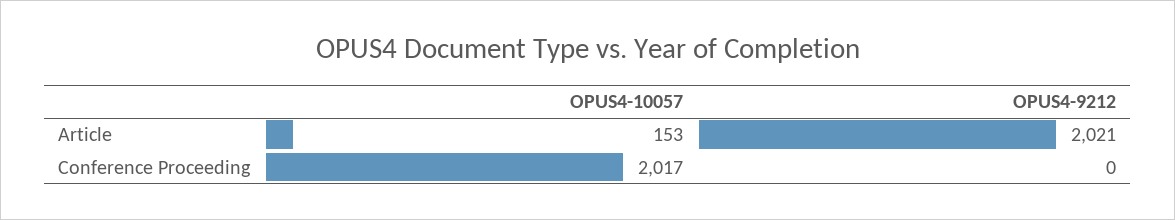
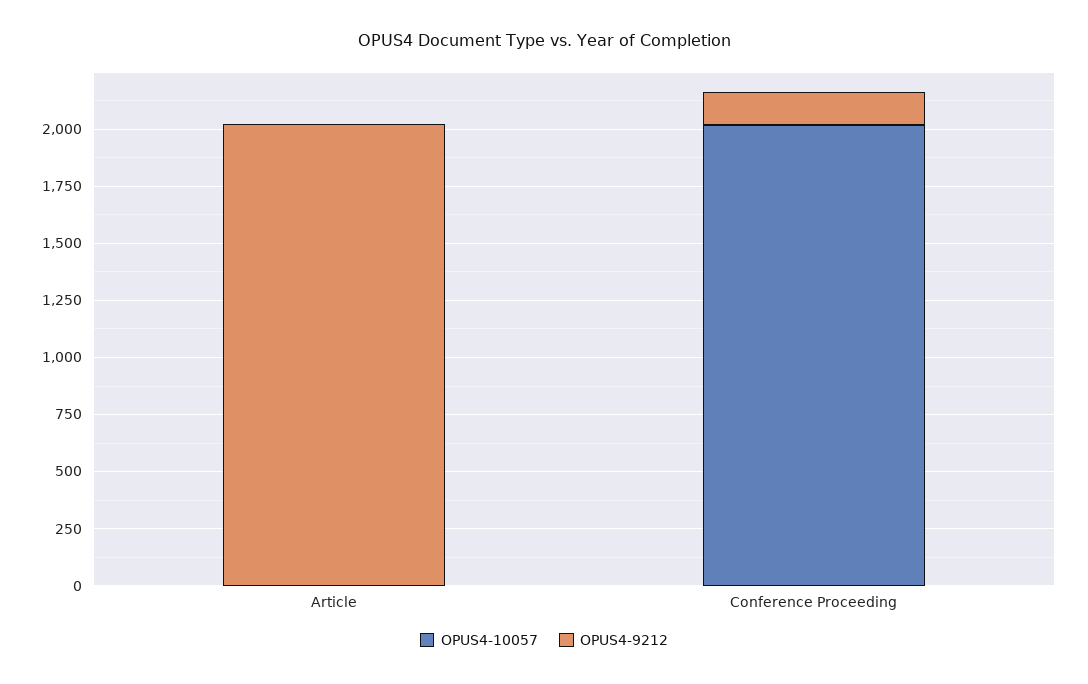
OPUS4-10057, Article: 153 -> 0
OPUS4-9212, Conference Proceeding: 0 -> 150

